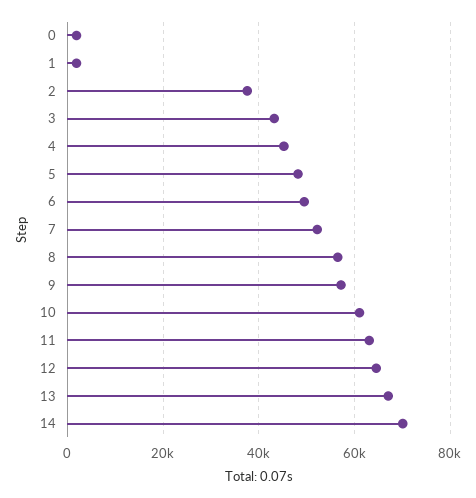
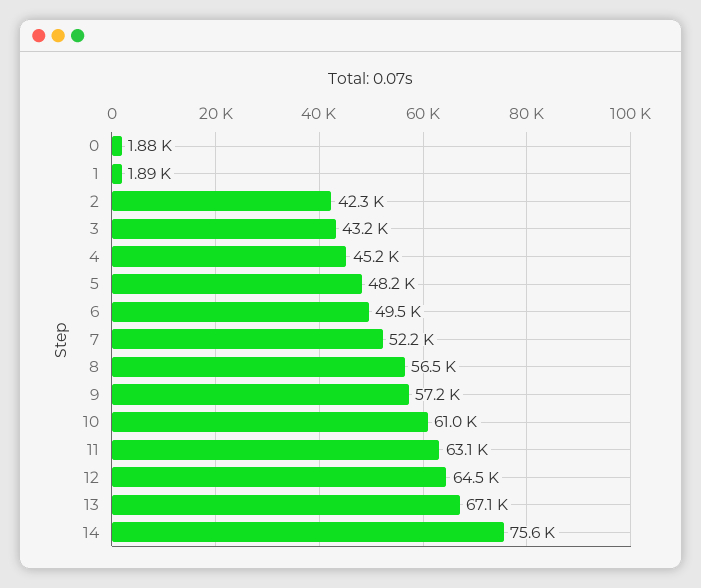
2: 38000 -> 42300
14: 70000 -> 75600

